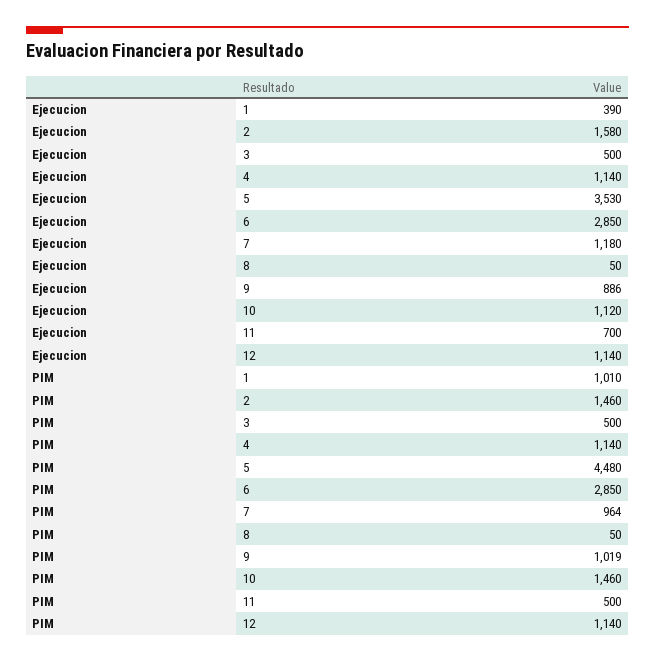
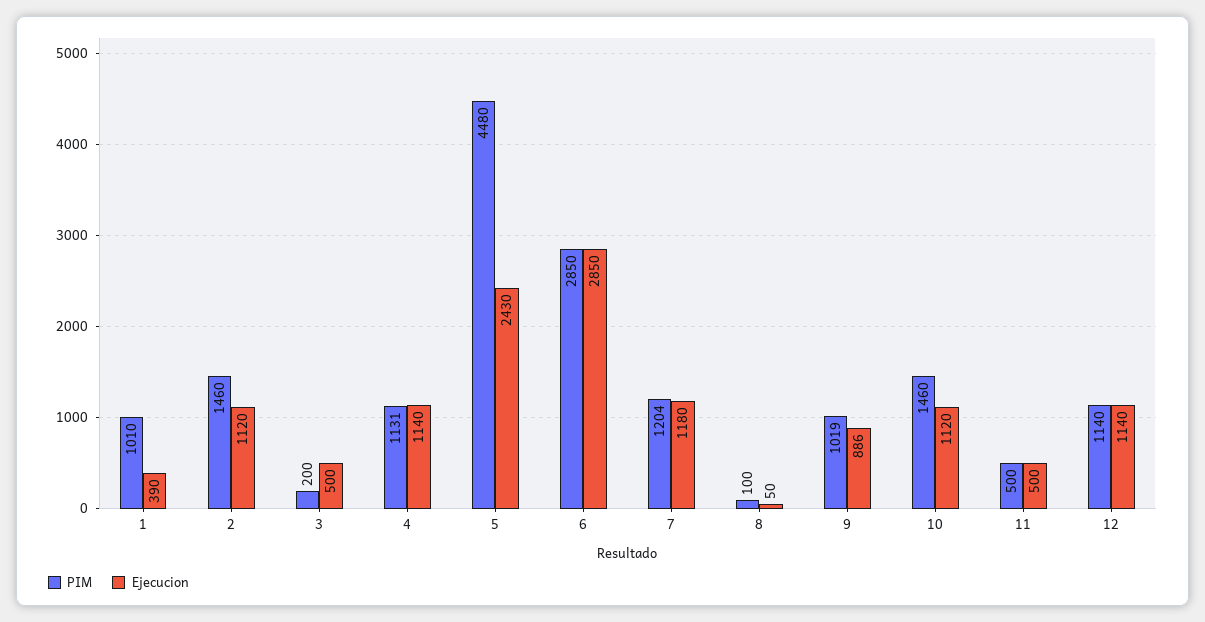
Ejecucion, 2: 1580 -> 1120
Ejecucion, 5: 3530 -> 2430
Ejecucion, 11: 700 -> 500
PIM, 3: 500 -> 200
PIM, 4: 1140 -> 1131
PIM, 7: 964 -> 1204
PIM, 8: 50 -> 100

